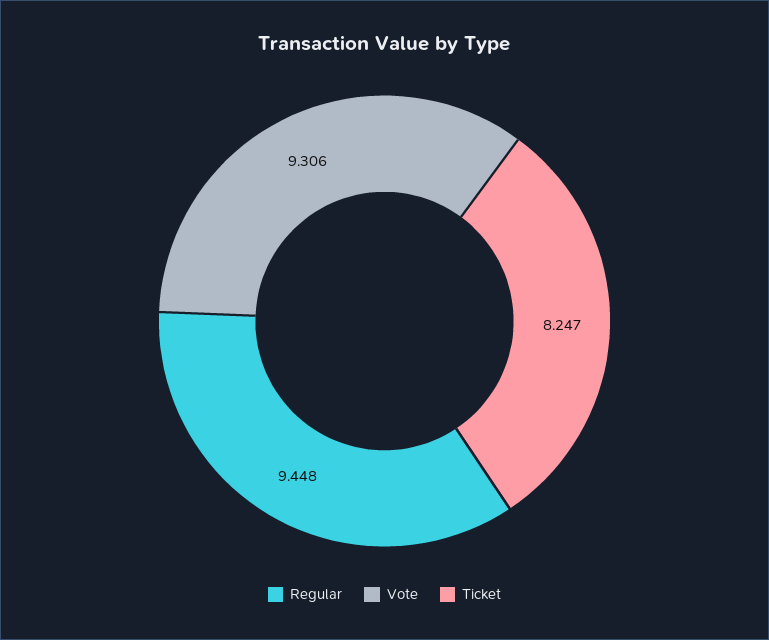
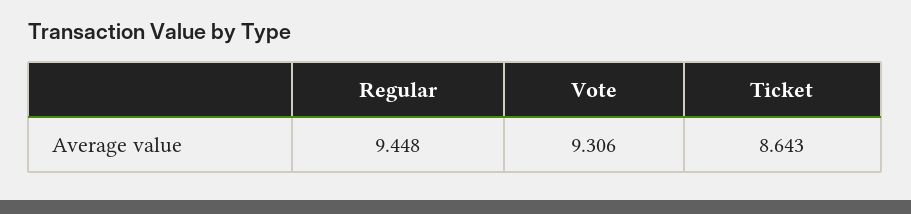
Ticket: 8.247 -> 8.643

